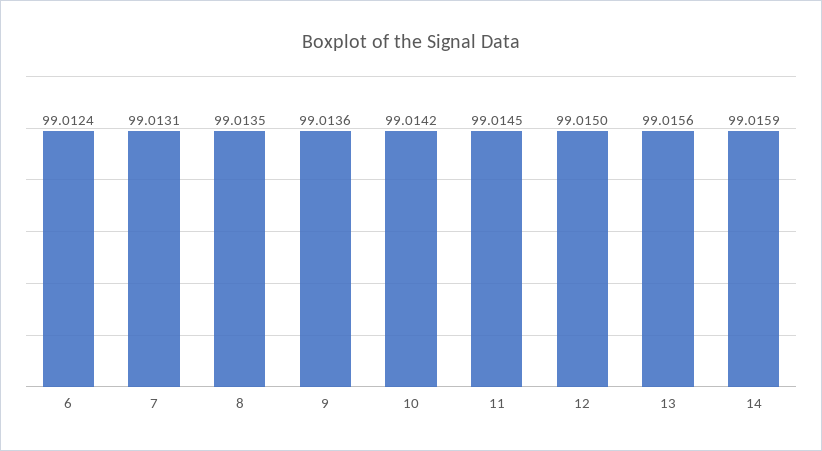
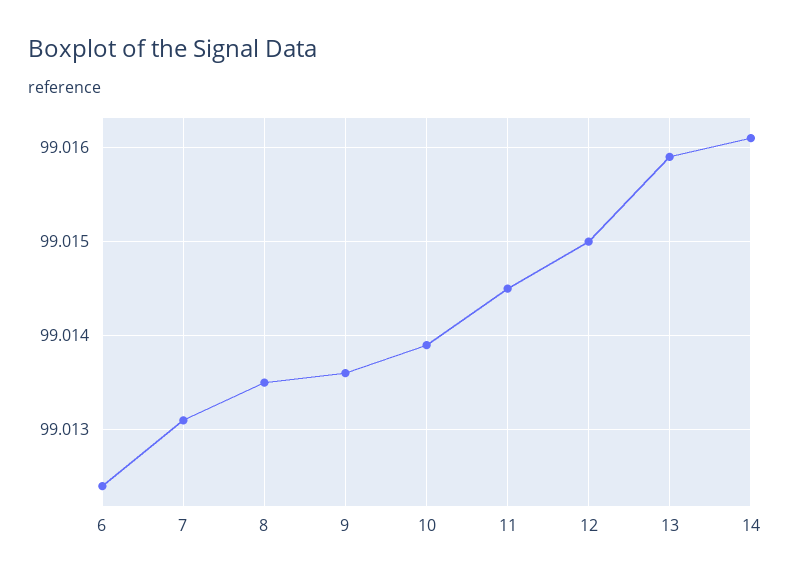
10: 99.0142 -> 99.0139
13: 99.0156 -> 99.0159
14: 99.0159 -> 99.0161

